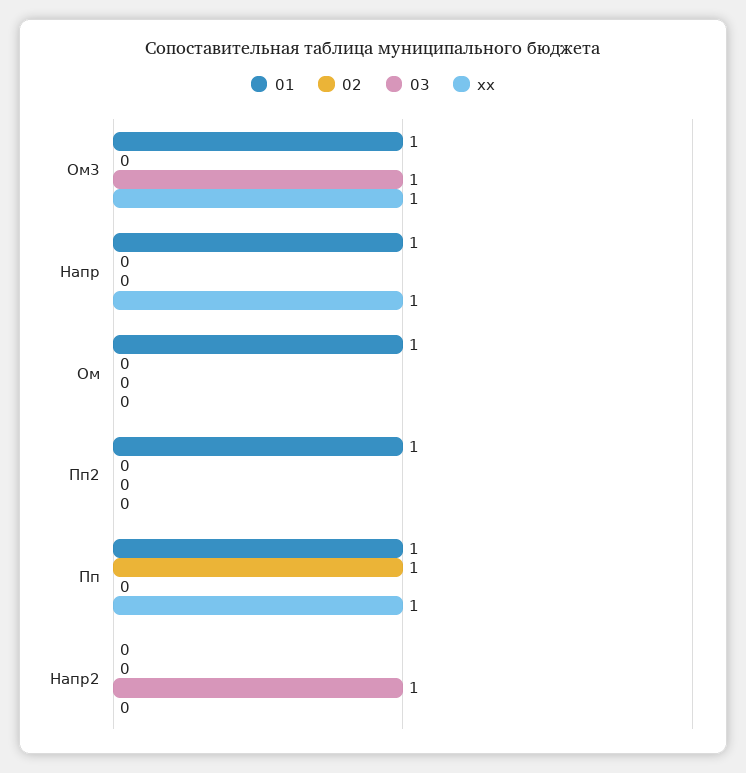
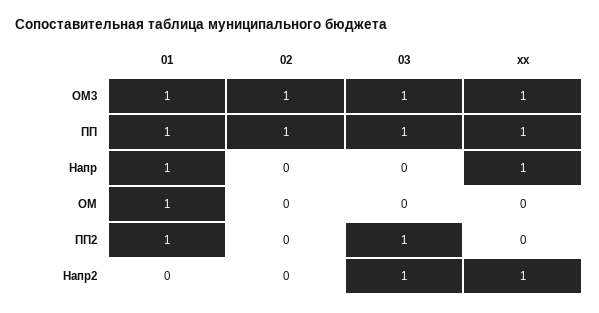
02, Ом3: 0 -> 1
03, Пп2: 0 -> 1
03, Пп: 0 -> 1
xx, Напр2: 0 -> 1

